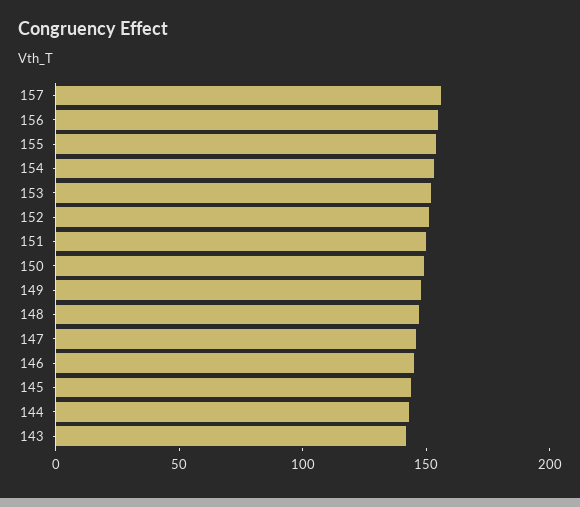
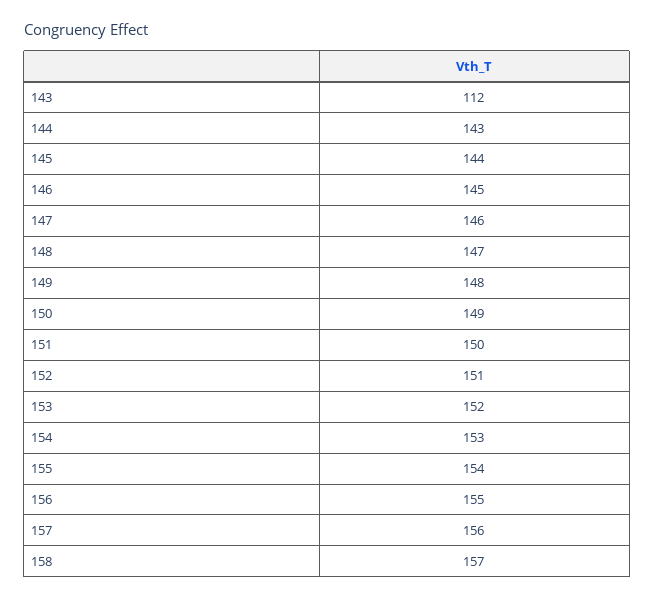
143: 140 -> 112
158: none -> 157

